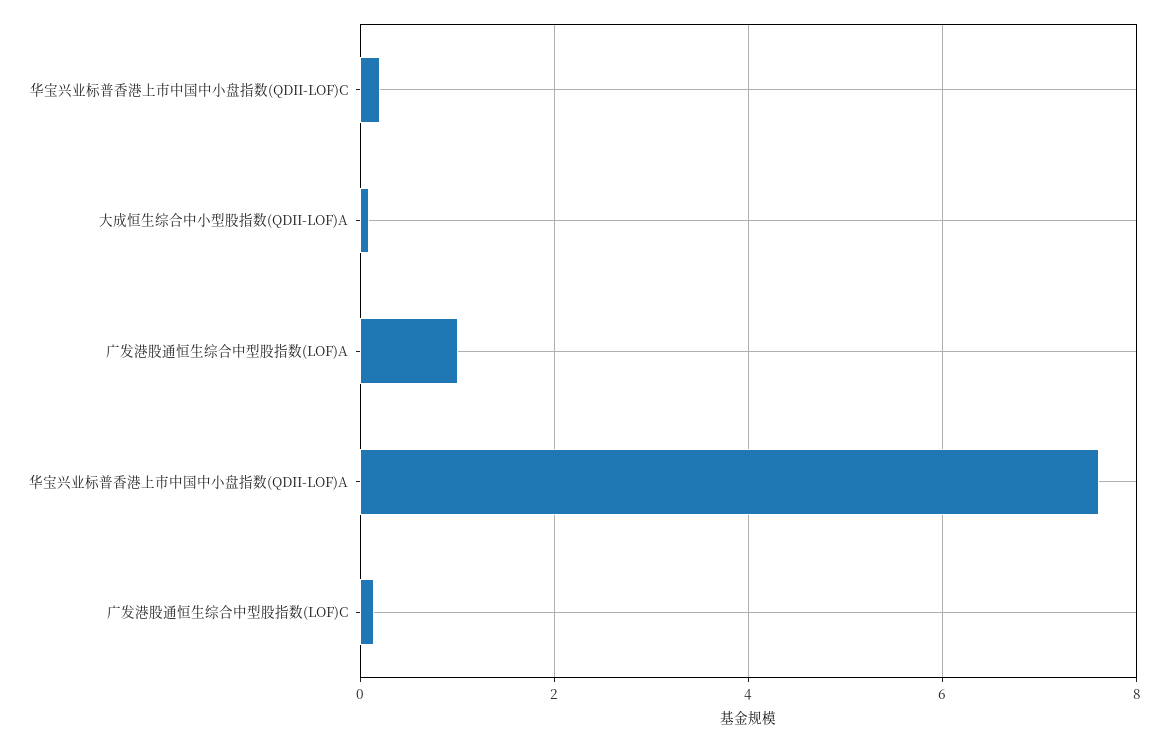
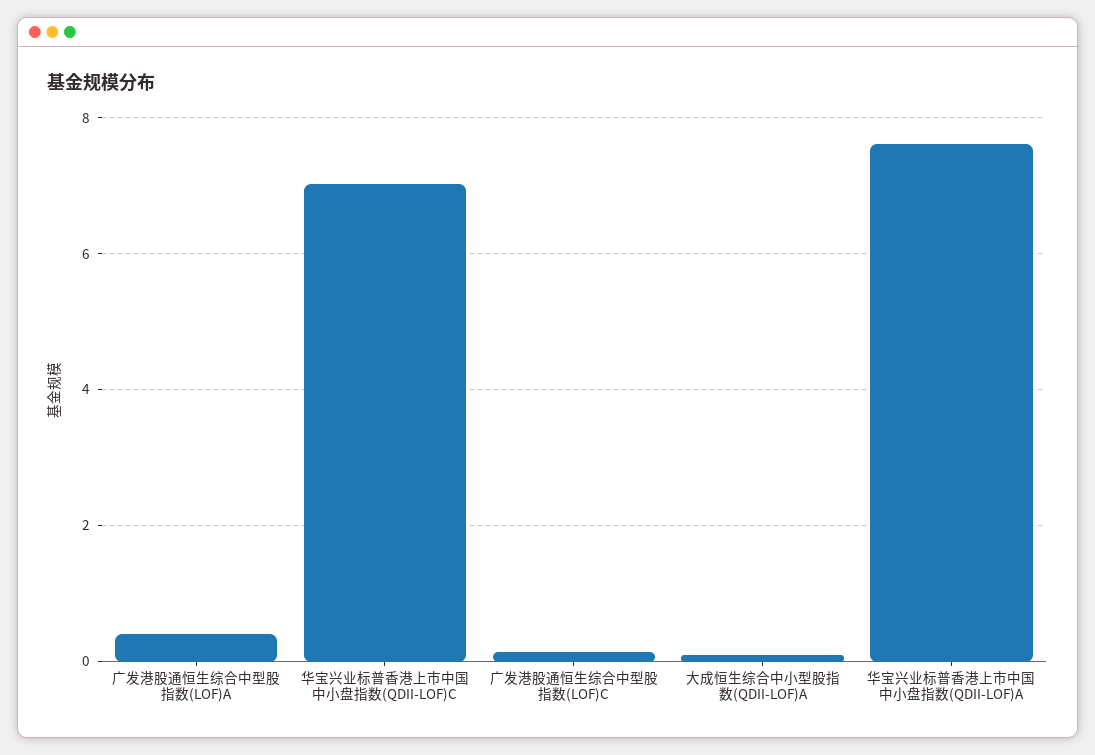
华宝兴业标普香港上市中国中小盘指数(QDII-LOF)C: 0.2 -> 7
广发港股通恒生综合中型股指数(LOF)A: 1 -> 0.4

